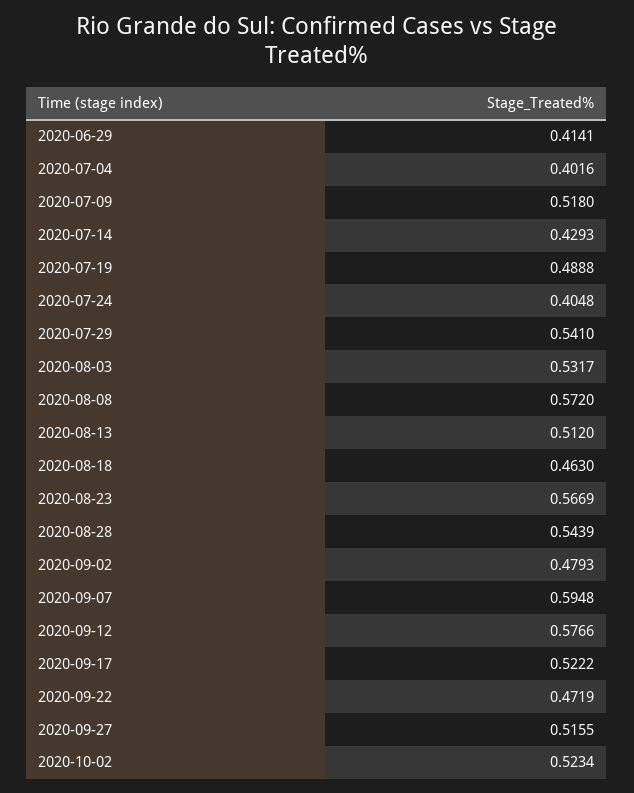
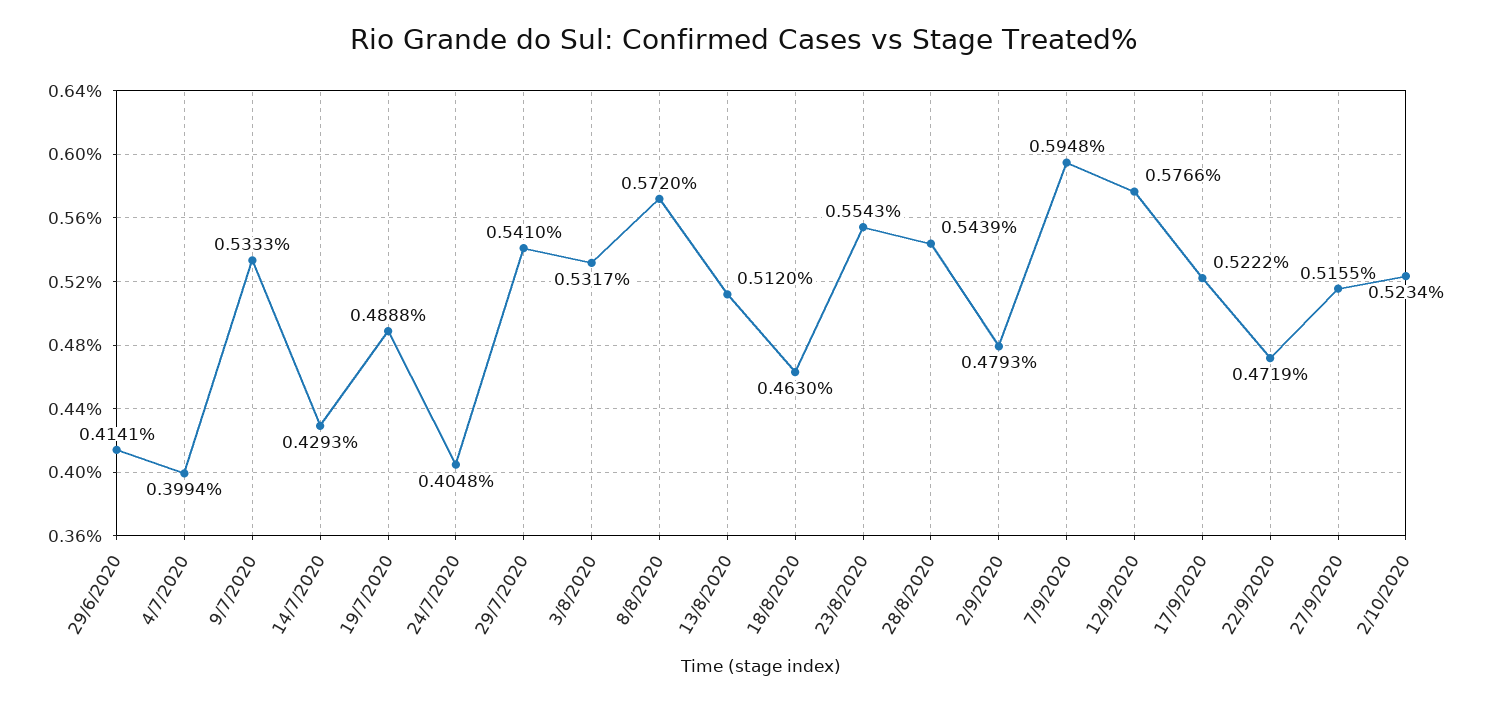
2020-07-04: 0.4016 -> 0.3994
2020-07-09: 0.518 -> 0.5333
2020-08-23: 0.5669 -> 0.5543

